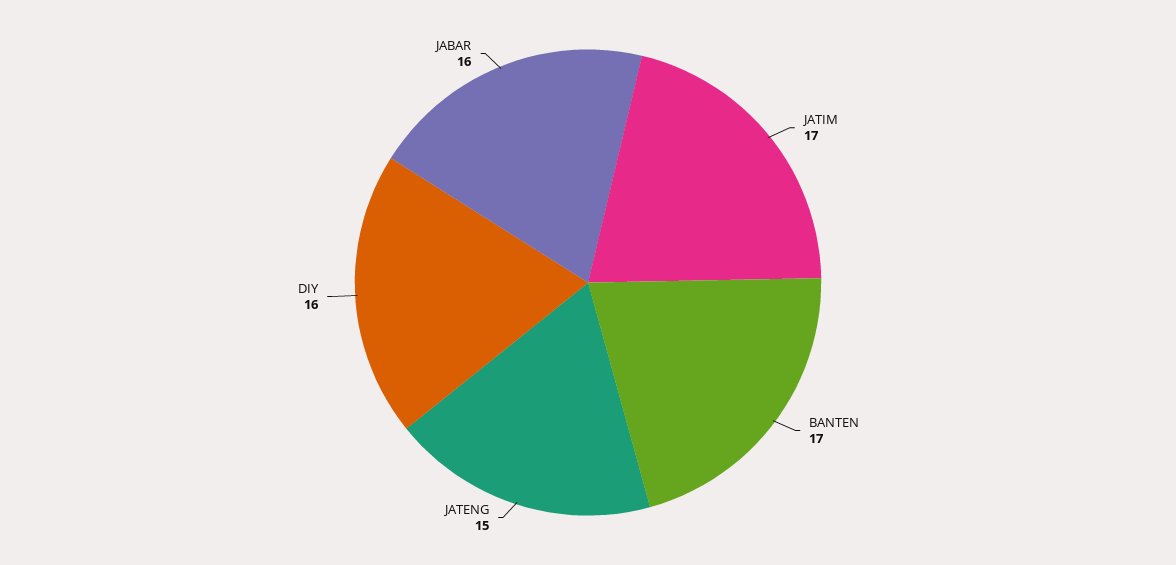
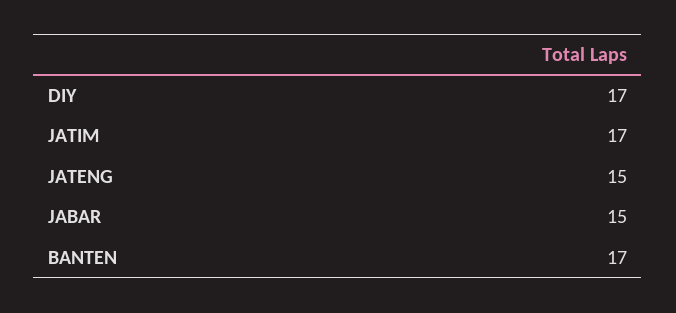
DIY: 16 -> 17
JABAR: 16 -> 15

